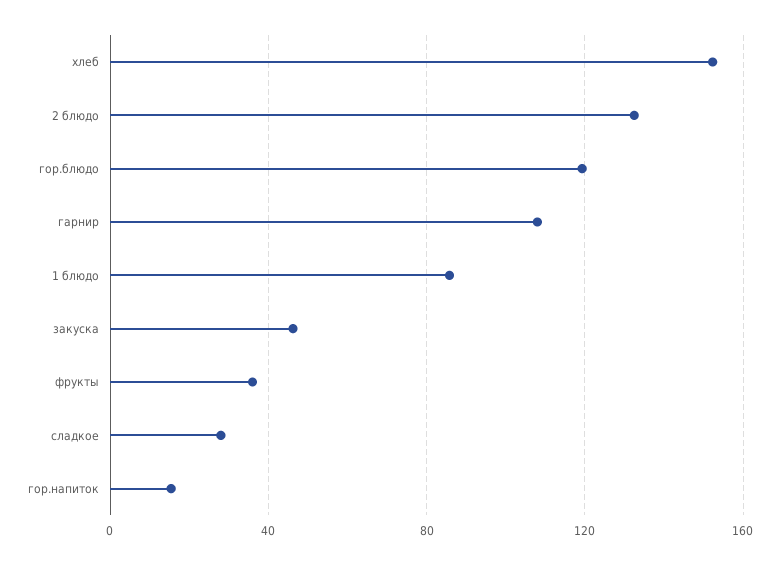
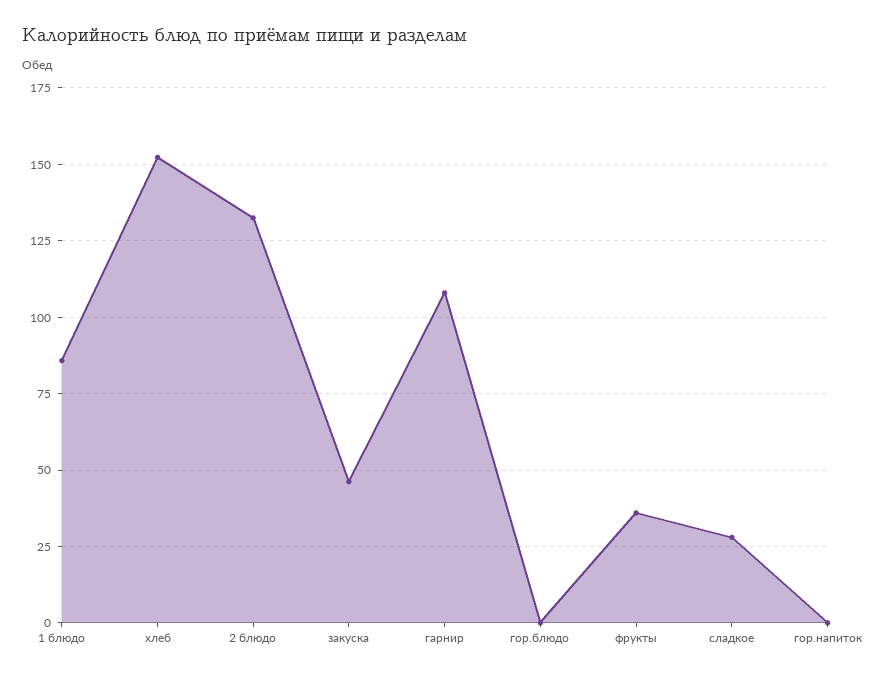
гор.блюдо: 120 -> 0
гор.напиток: 15 -> 0

